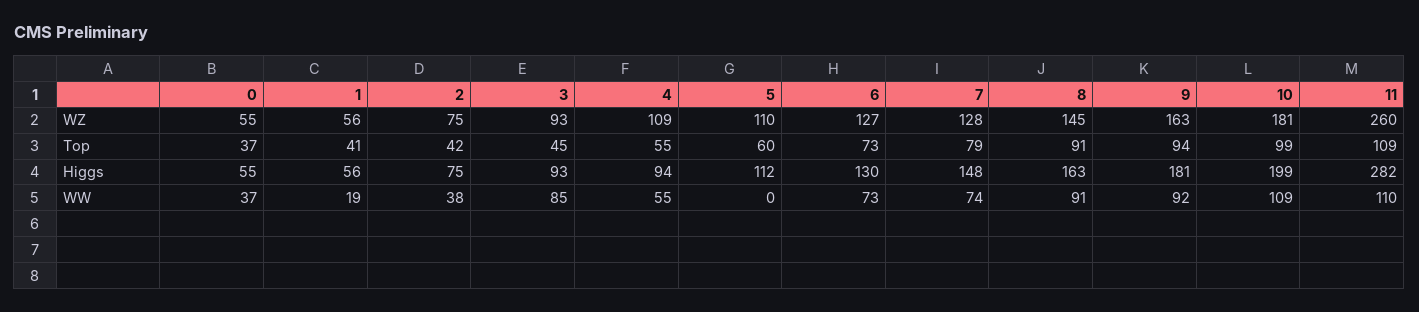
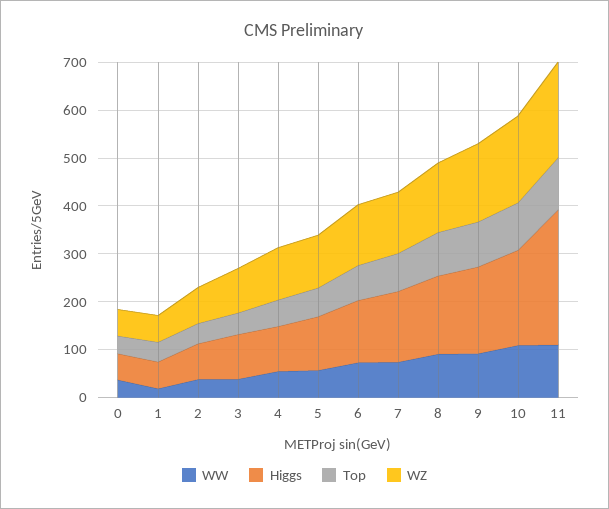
WZ, 11: 260 -> 200
WW, 3: 85 -> 40
WW, 5: 0 -> 60

